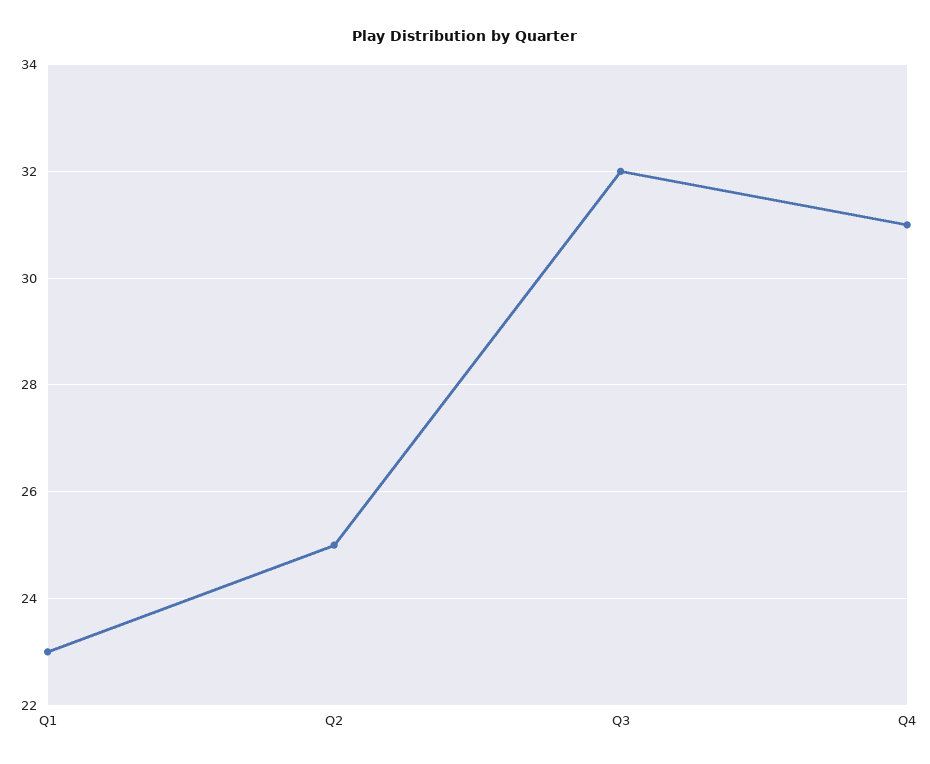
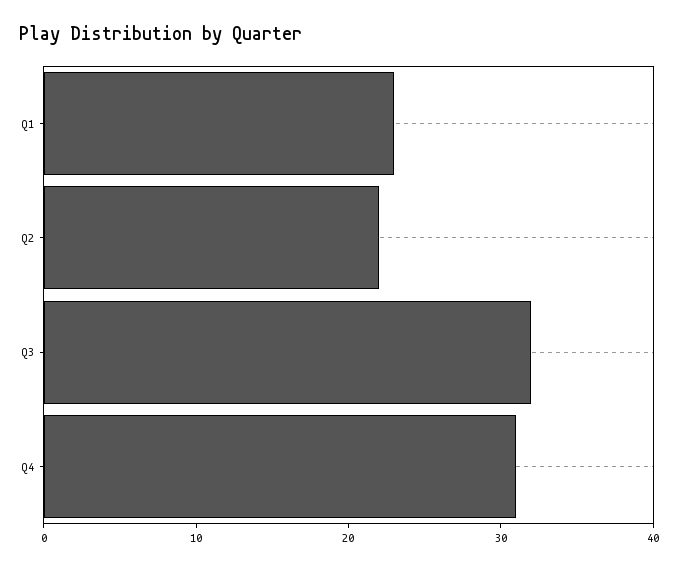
Q2: 25 -> 22

